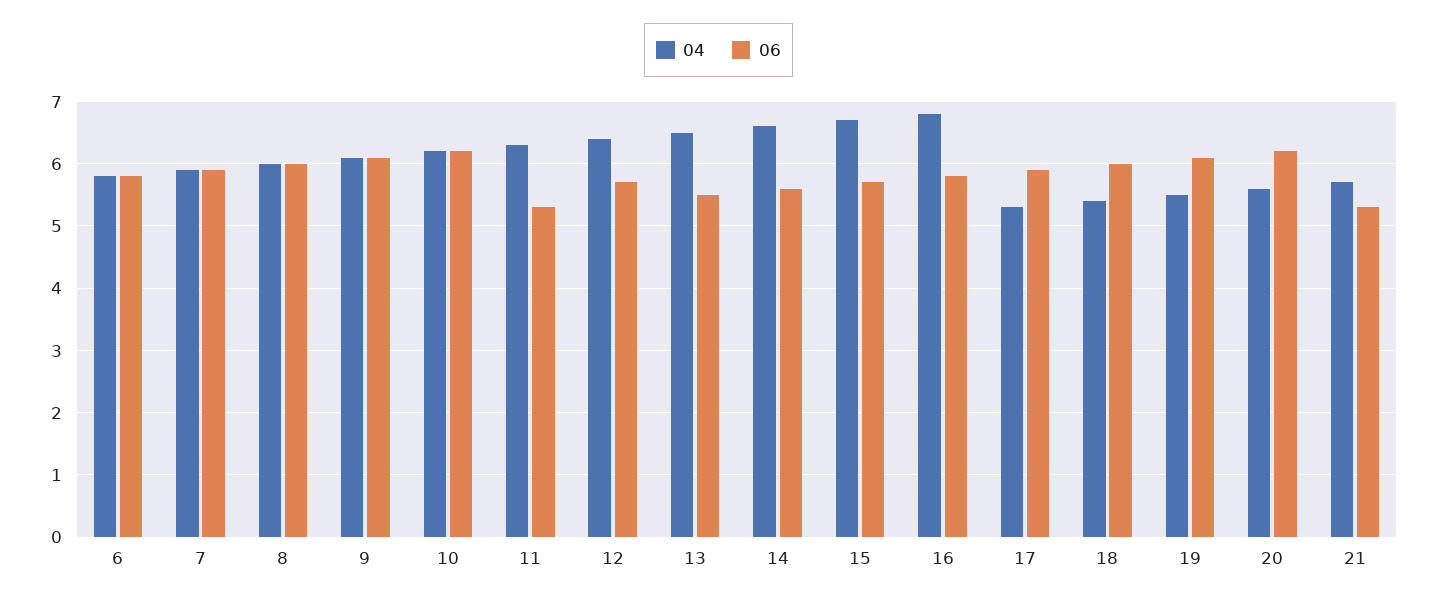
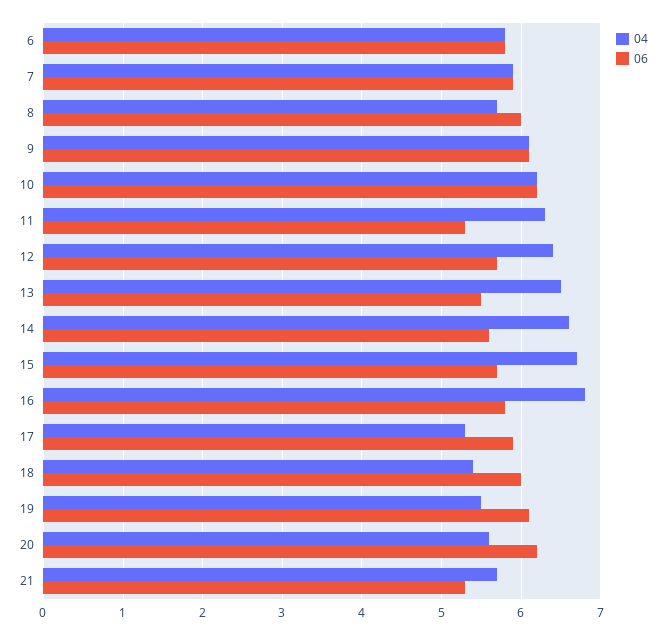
04, 8: 6 -> 5.7

